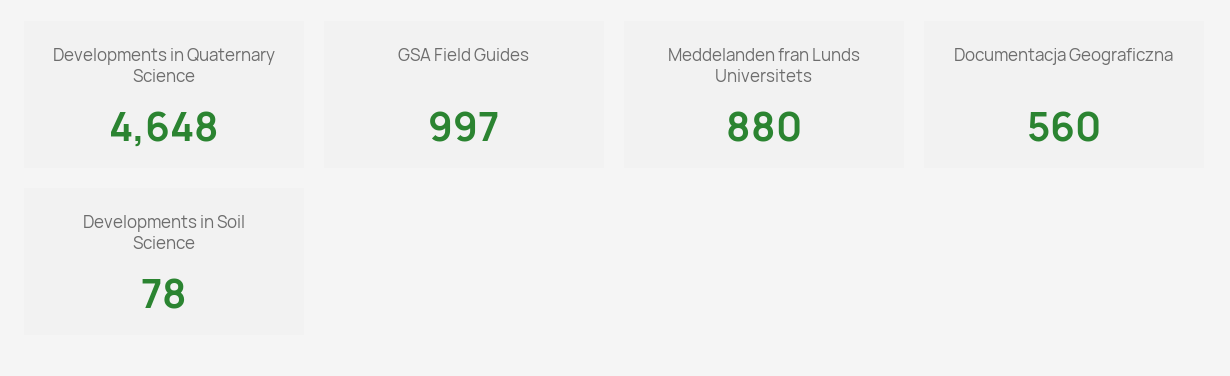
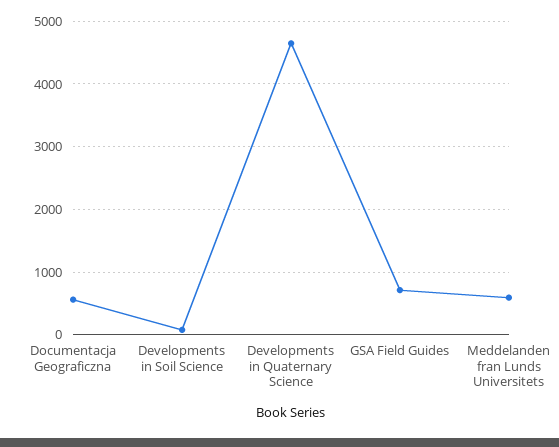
GSA Field Guides: 997 -> 700
Meddelanden fran Lunds Universitets: 880 -> 600

